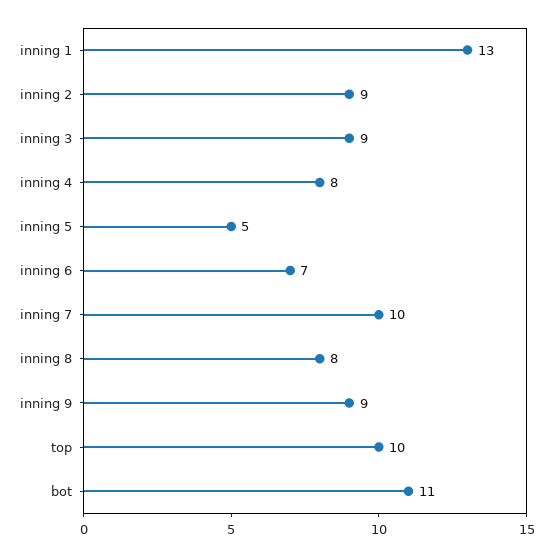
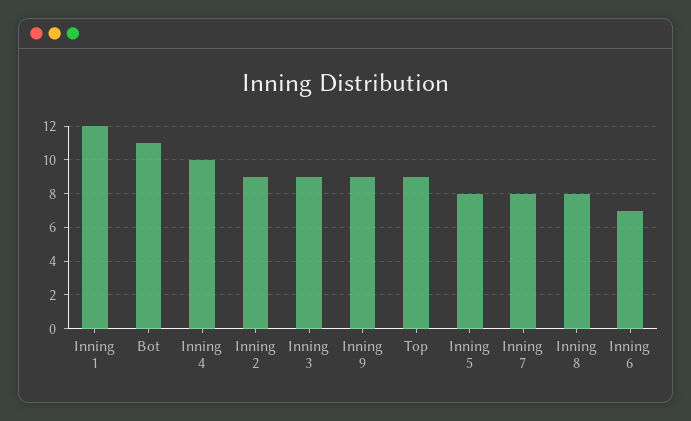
inning 1: 13 -> 12
inning 4: 8 -> 10
inning 5: 5 -> 8
inning 7: 10 -> 8
top: 10 -> 9

